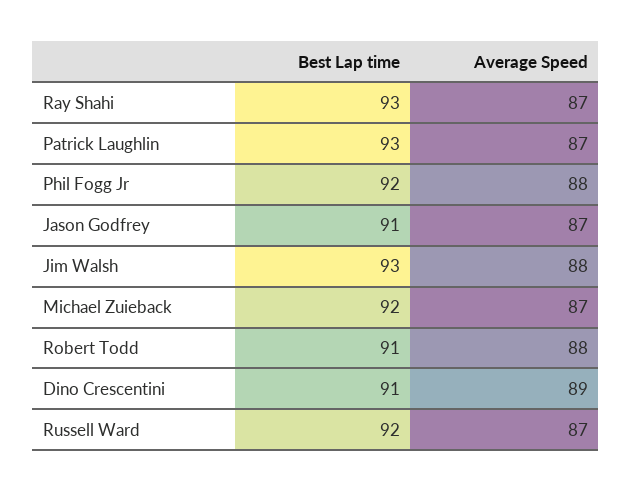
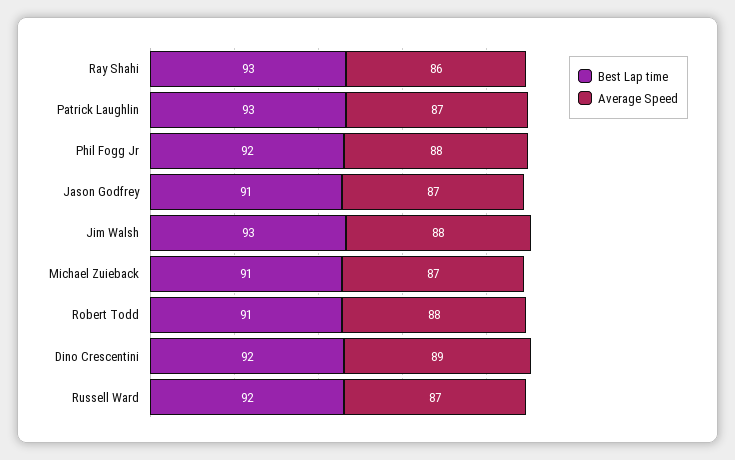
Average Speed, Ray Shahi: 87 -> 86
Best Lap time, Michael Zuieback: 92 -> 91
Best Lap time, Dino Crescentini: 91 -> 92

